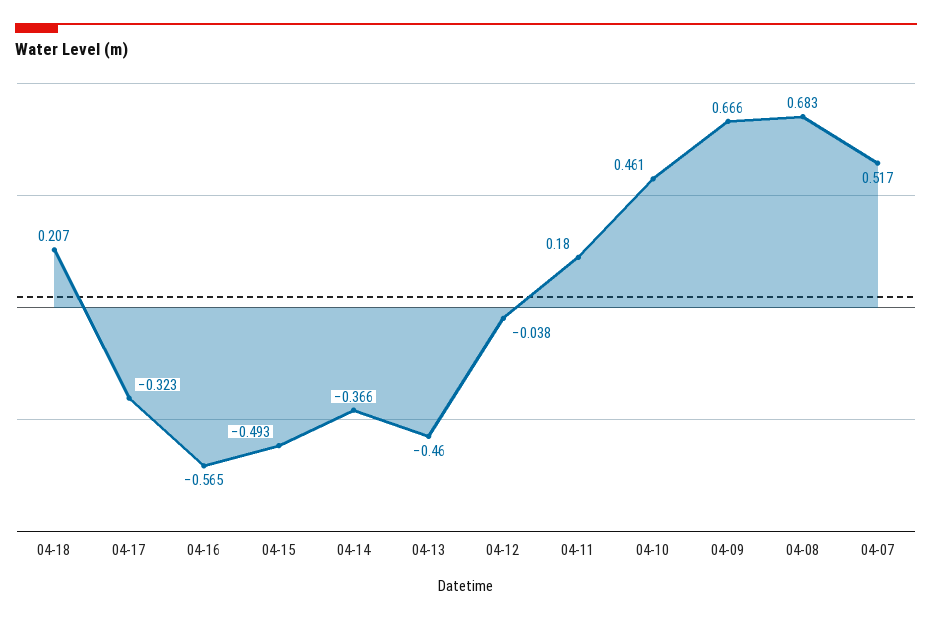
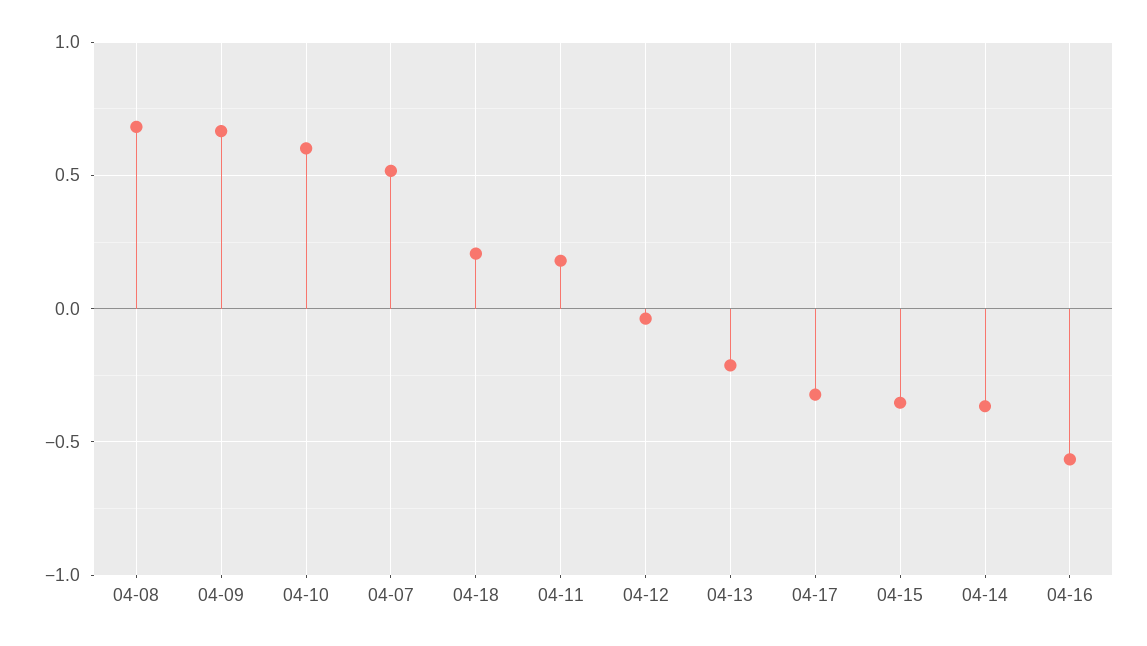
04-15: -0.493 -> -0.35
04-13: -0.46 -> -0.2
04-10: 0.461 -> 0.6

